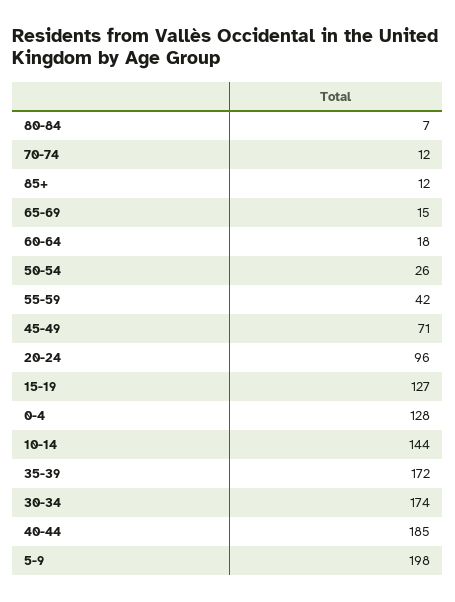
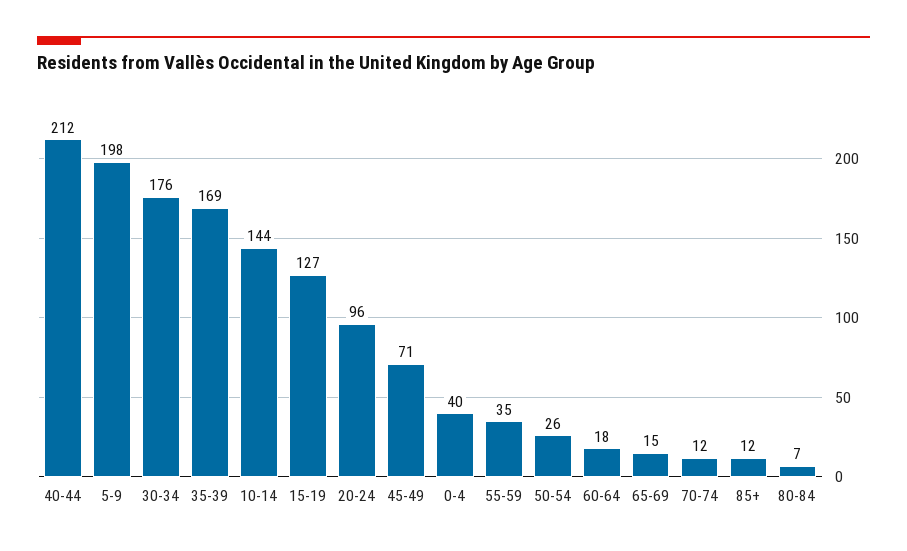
55-59: 42 -> 35
0-4: 128 -> 40
35-39: 172 -> 169
30-34: 174 -> 176
40-44: 185 -> 212

